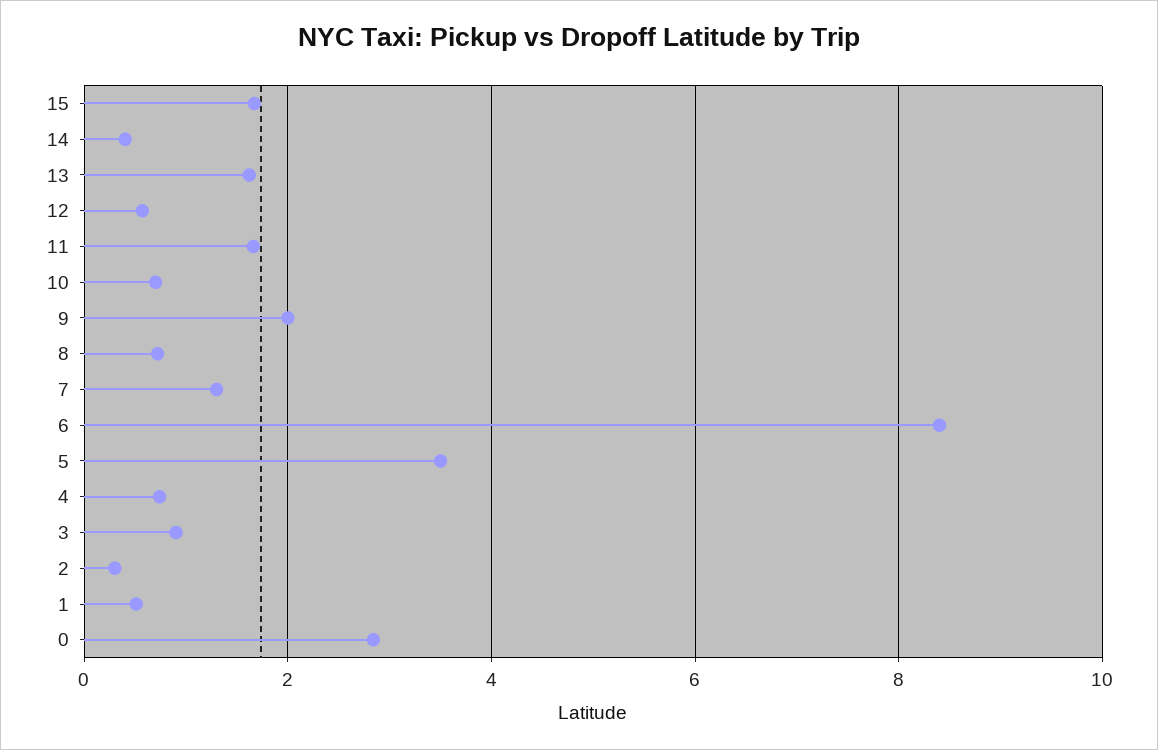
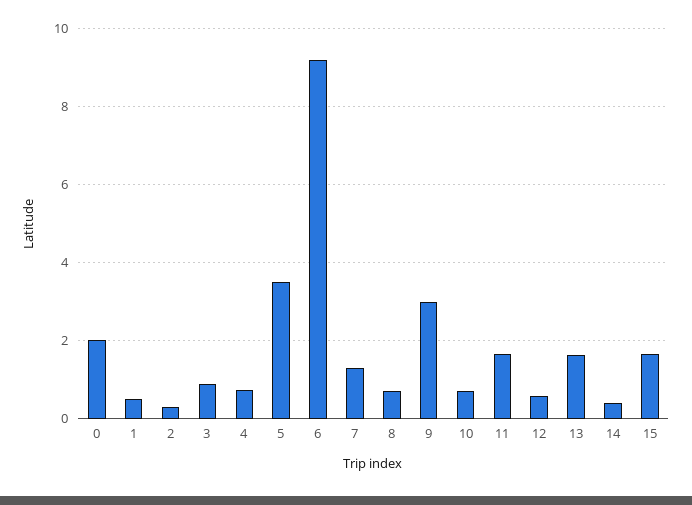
9: 2 -> 3
6: 8.4 -> 9.2
0: 2.8 -> 2

